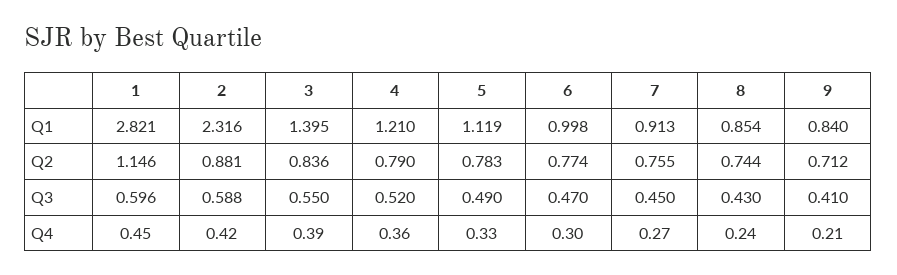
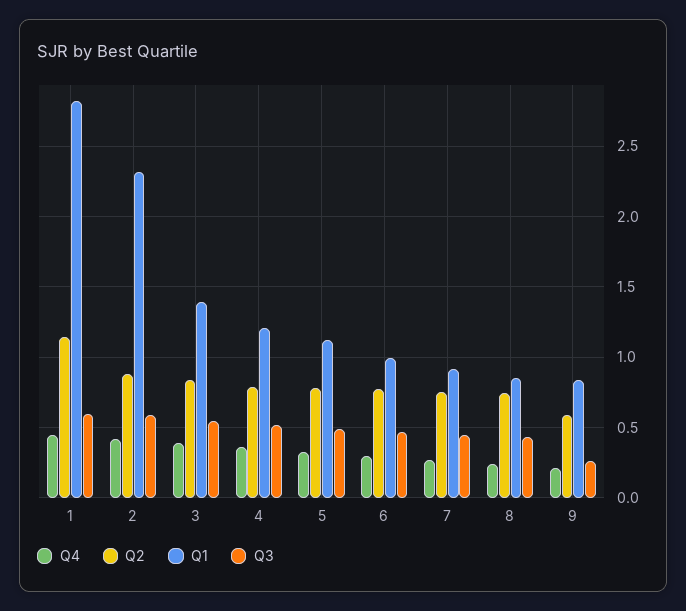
Q2, 9: 0.712 -> 0.6
Q3, 9: 0.41 -> 0.25

